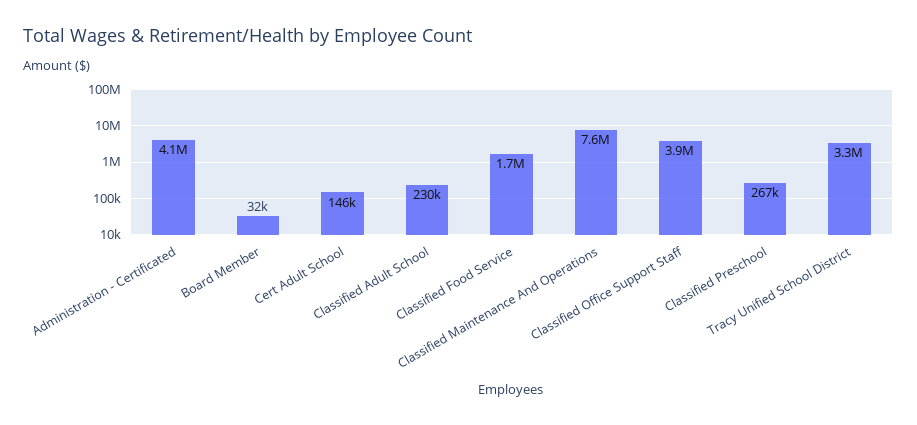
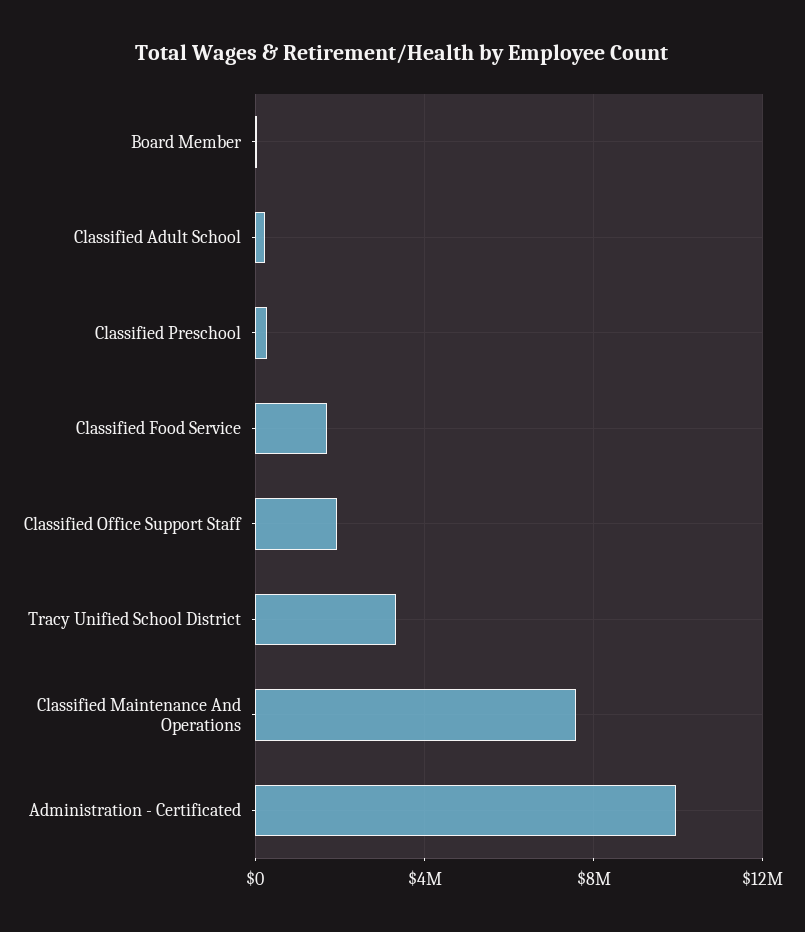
Administration - Certificated: 4100000 -> 10000000
Cert Adult School: 146000 -> none
Classified Office Support Staff: 3900000 -> 2000000

